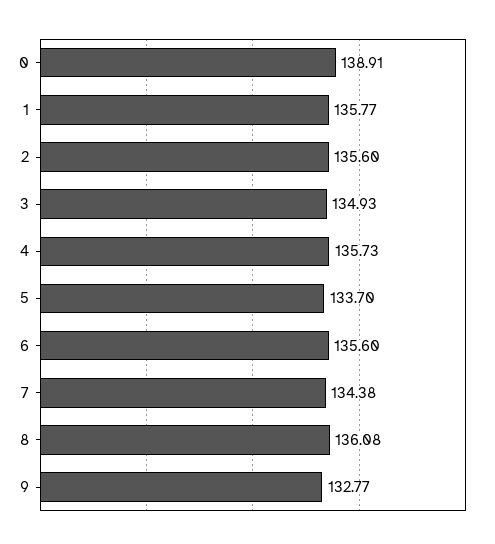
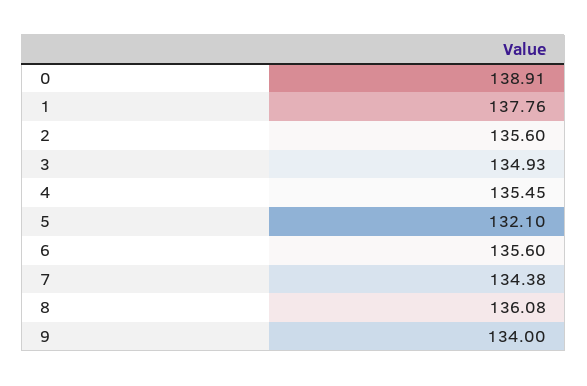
1: 135.77 -> 137.76
4: 135.73 -> 135.45
5: 133.7 -> 132.1
9: 132.77 -> 134

